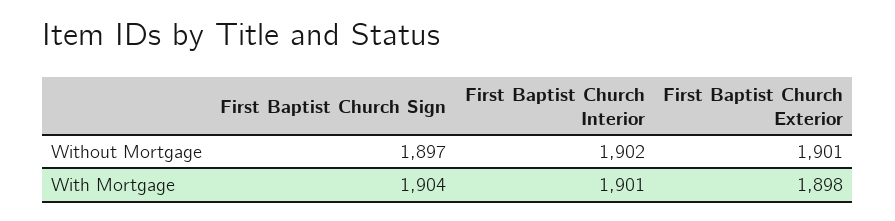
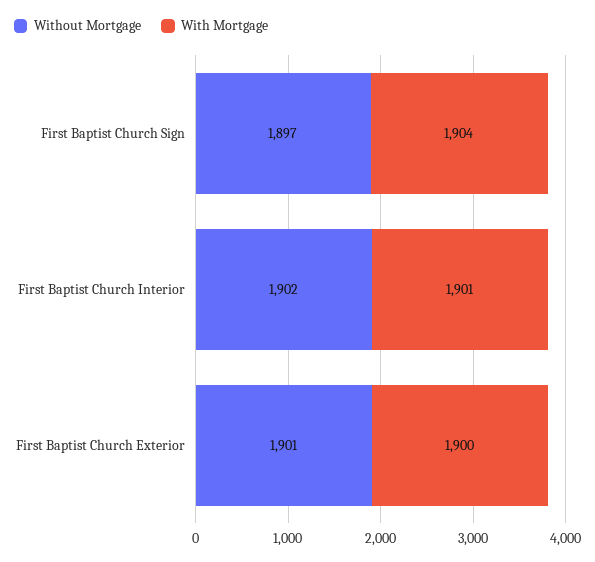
With Mortgage, First Baptist Church Exterior: 1898 -> 1900

